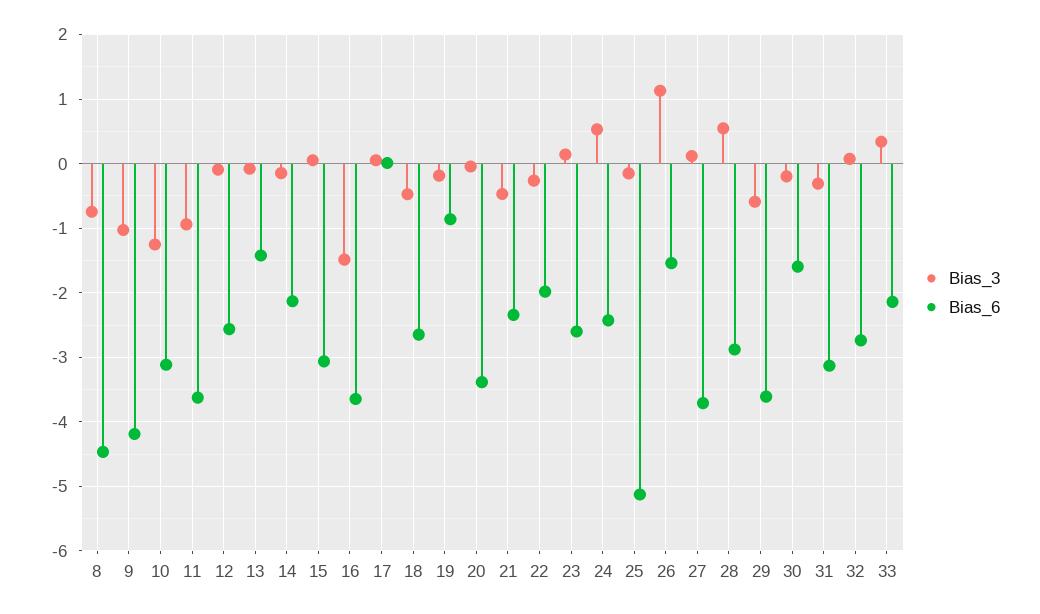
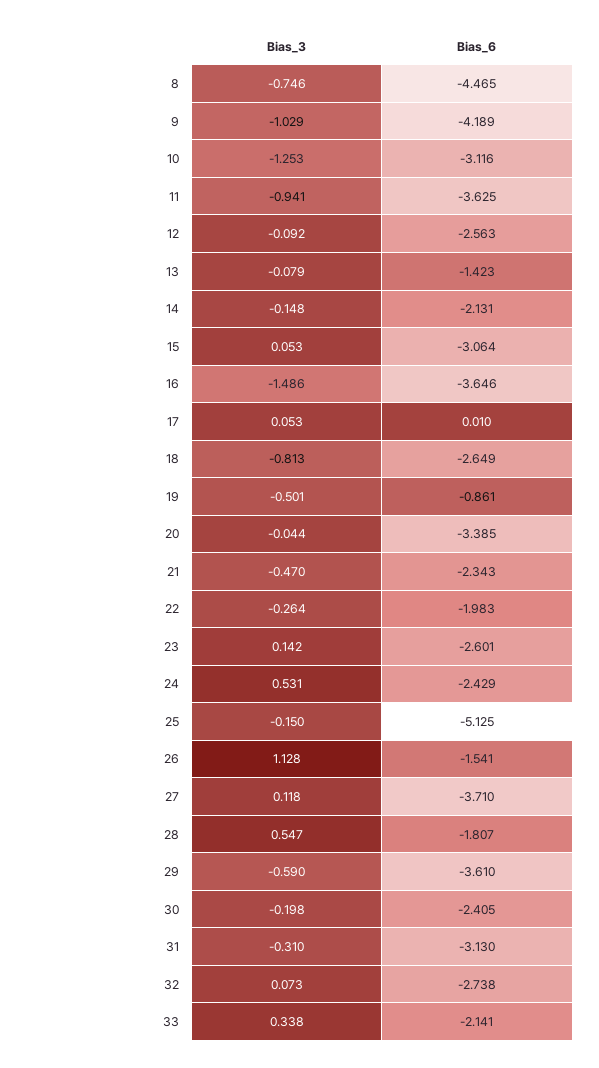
Bias_3, 18: -0.5 -> -0.813
Bias_3, 19: -0.2 -> -0.501
Bias_6, 28: -2.9 -> -1.807
Bias_6, 30: -1.6 -> -2.405

